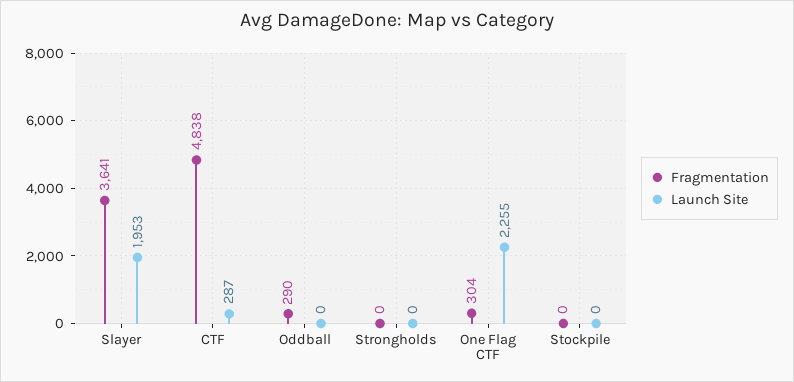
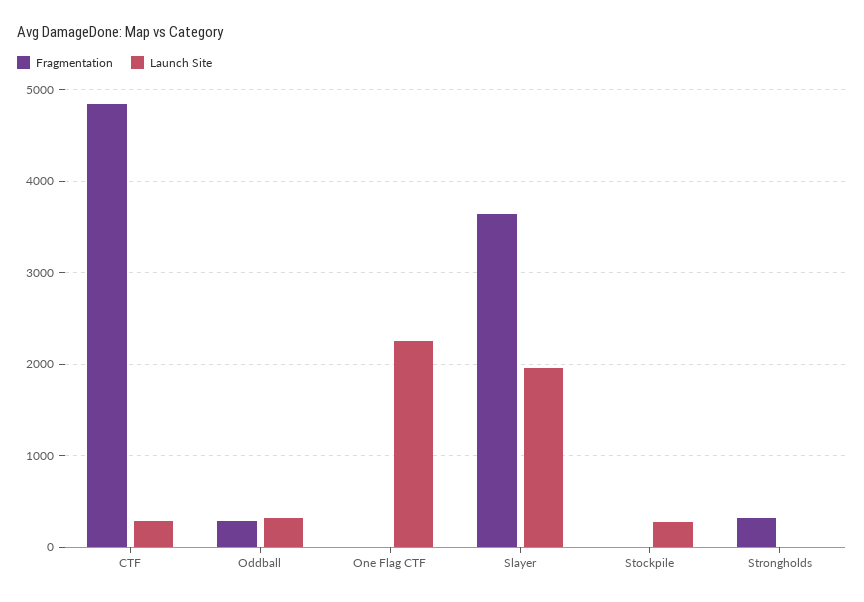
Launch Site, Oddball: 0 -> 300
Fragmentation, Strongholds: 0 -> 300
Fragmentation, One Flag CTF: 304 -> 0
Launch Site, Stockpile: 0 -> 300

